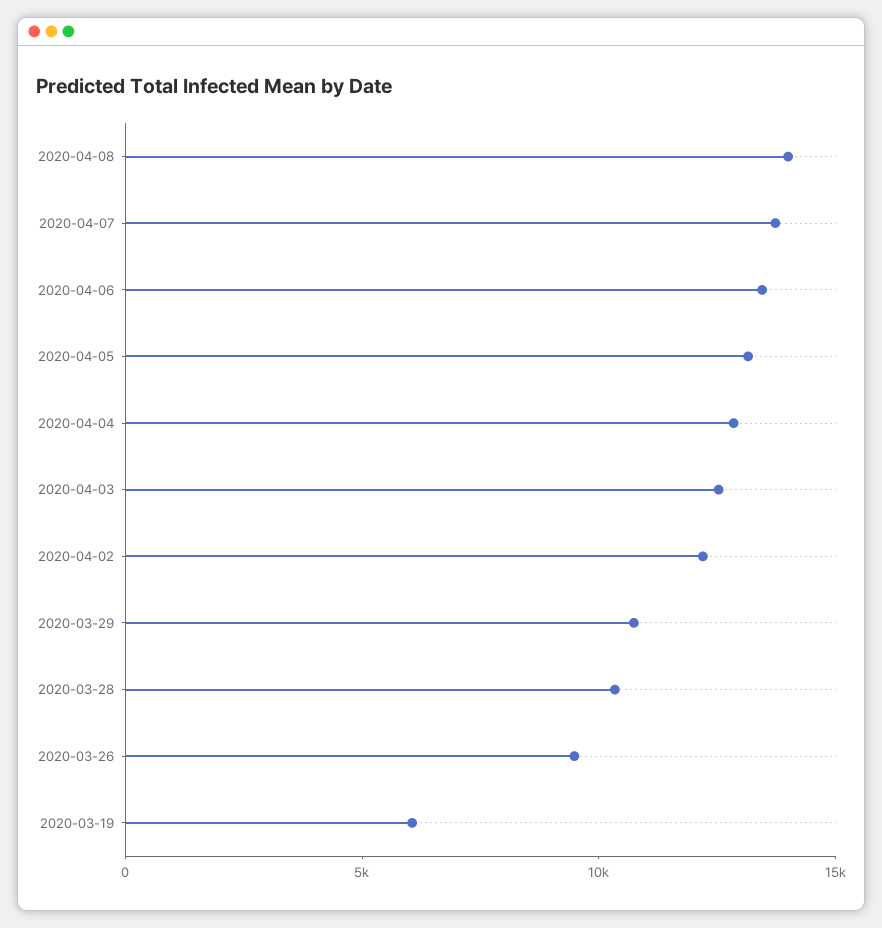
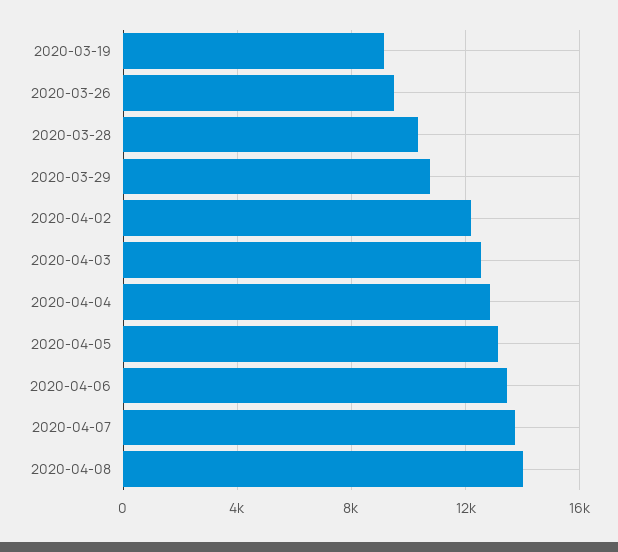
2020-03-19: 6000 -> 9000

